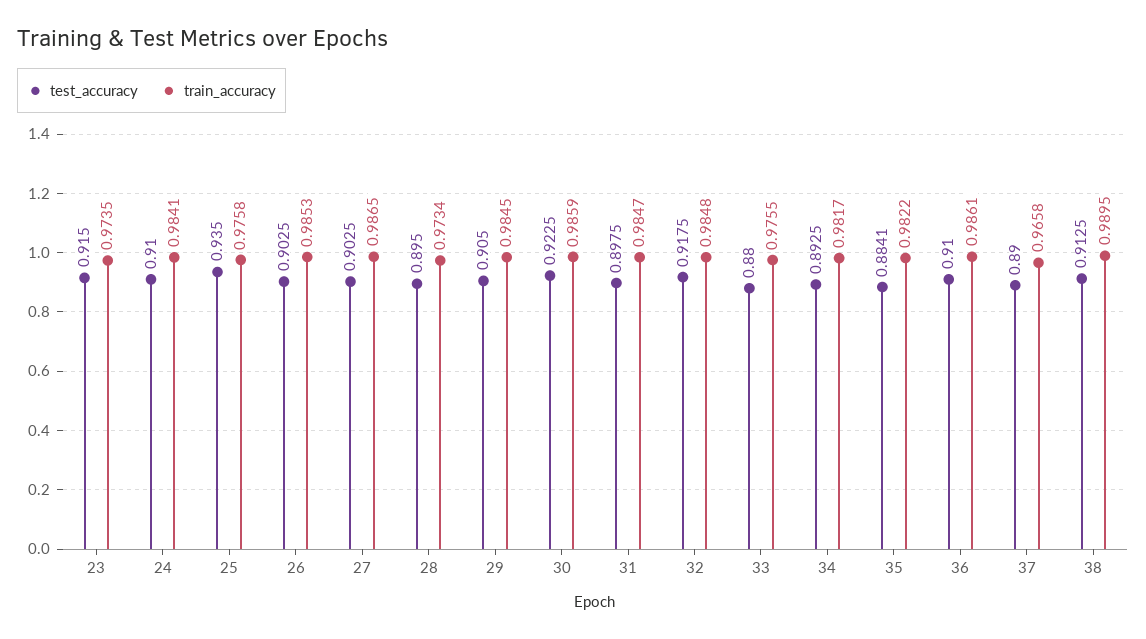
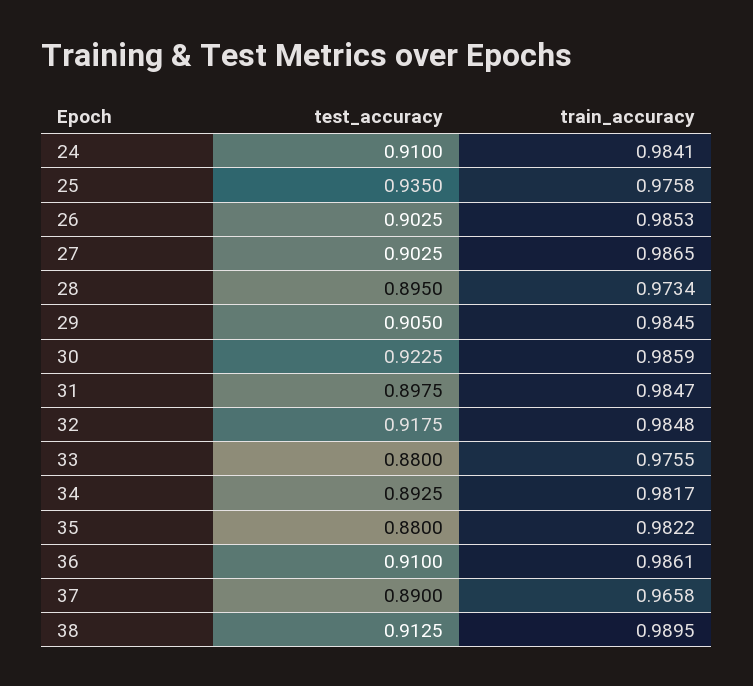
test_accuracy, 23: 0.915 -> none
train_accuracy, 23: 0.9735 -> none
test_accuracy, 35: 0.8841 -> 0.88

